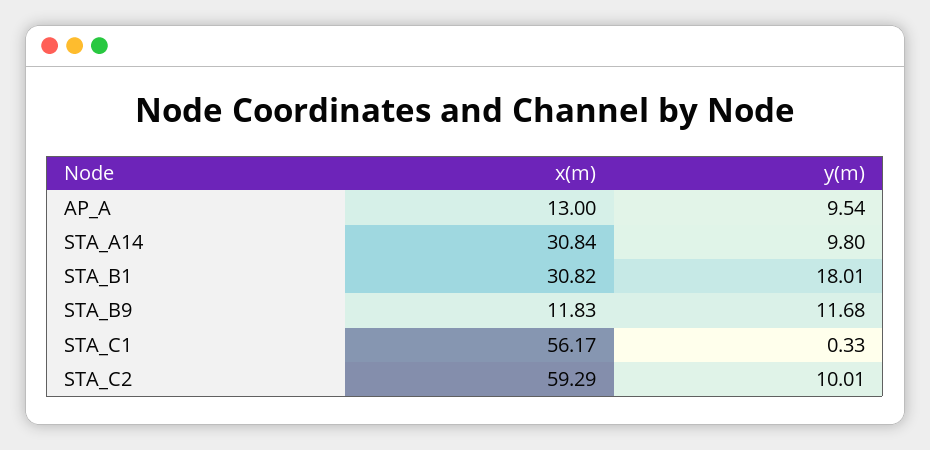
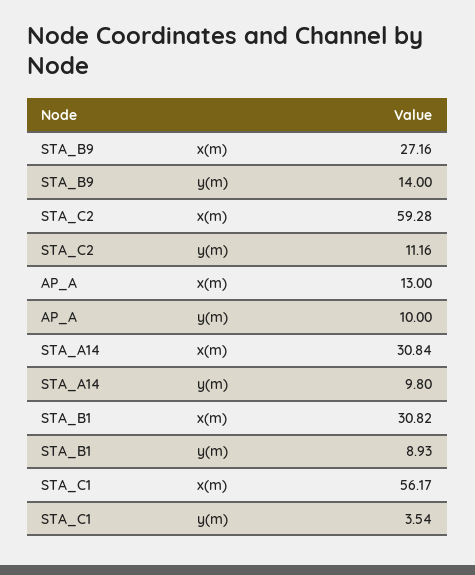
y(m), AP_A: 9.54 -> 10
y(m), STA_B1: 18.01 -> 8.93
x(m), STA_B9: 11.83 -> 27.16
y(m), STA_B9: 11.68 -> 14
y(m), STA_C1: 0.33 -> 3.54
x(m), STA_C2: 59.29 -> 59.28
y(m), STA_C2: 10.01 -> 11.16

